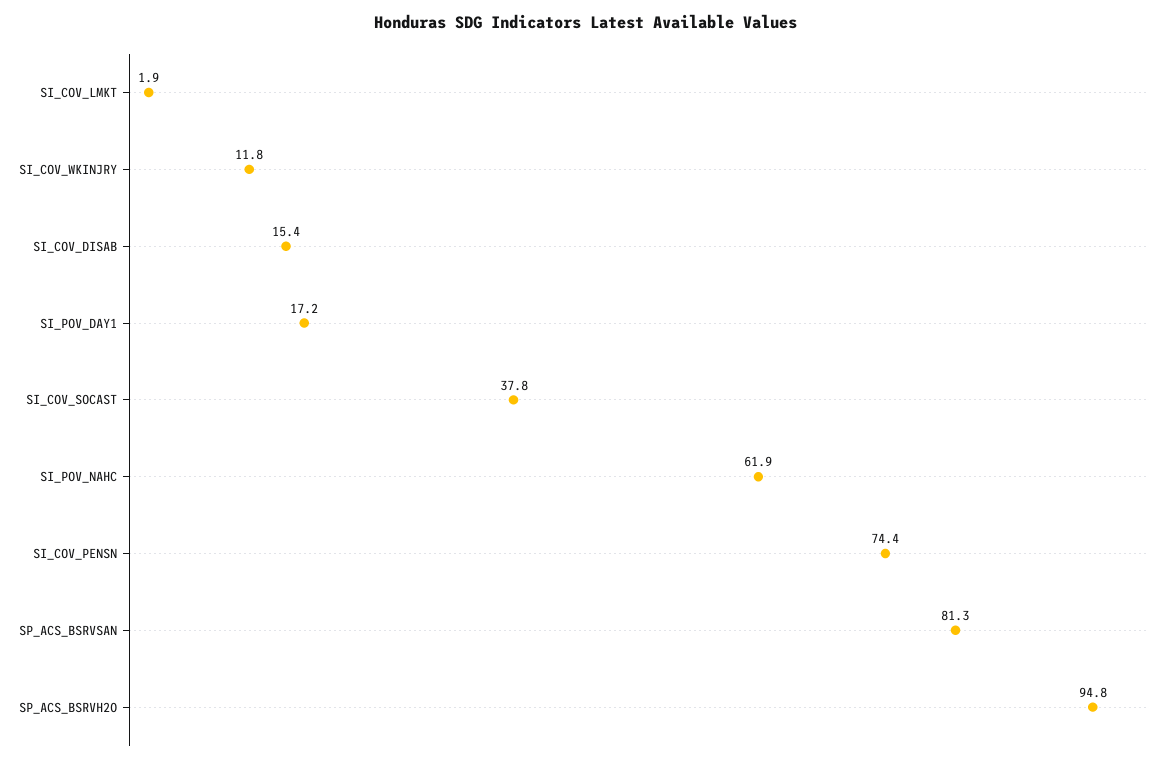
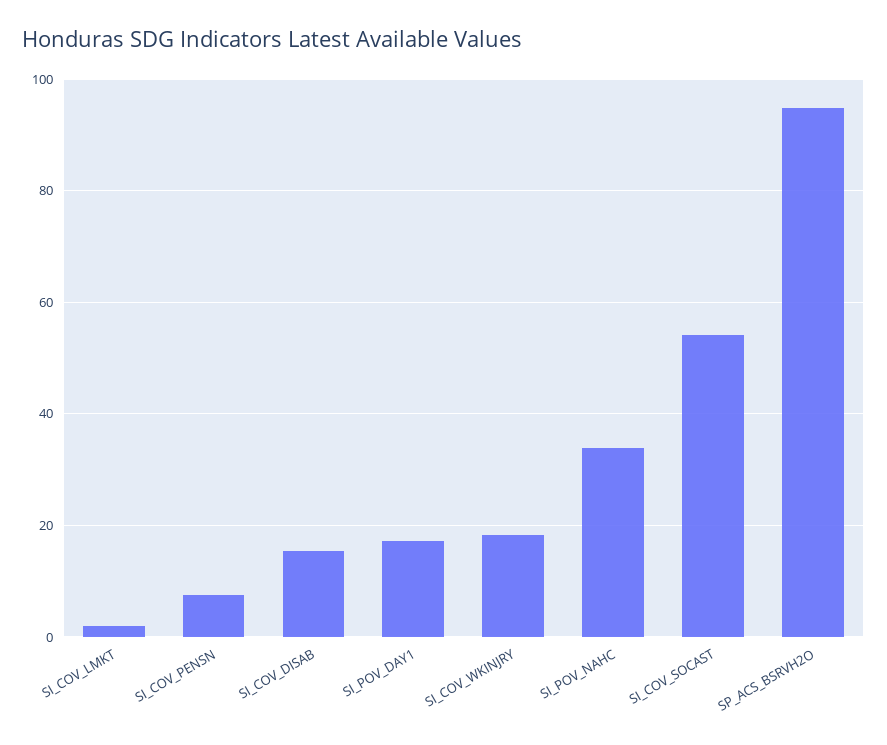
SI_COV_WKINJRY: 11.8 -> 18
SI_COV_SOCAST: 37.8 -> 54
SI_POV_NAHC: 61.9 -> 34
SI_COV_PENSN: 74.4 -> 8
SP_ACS_BSRVSAN: 81.3 -> none

